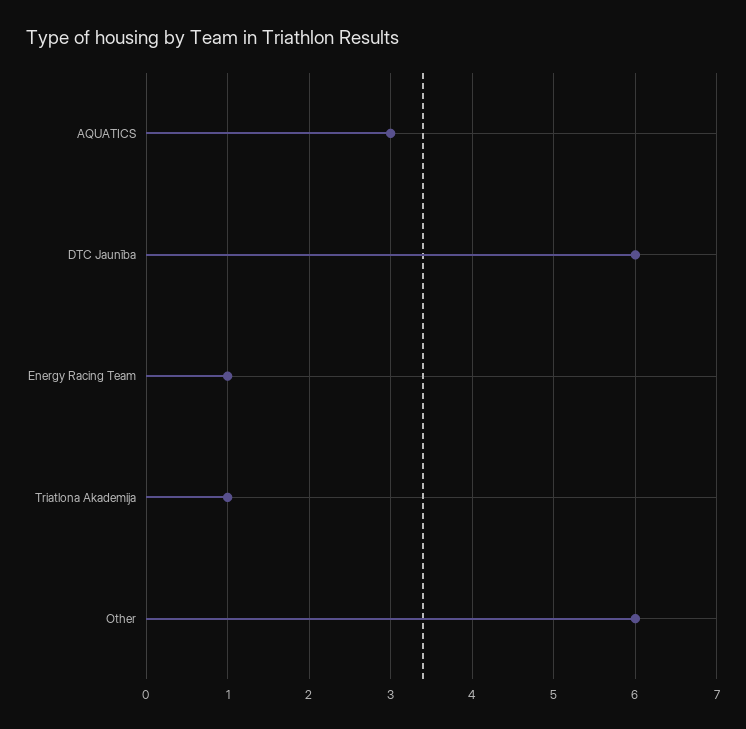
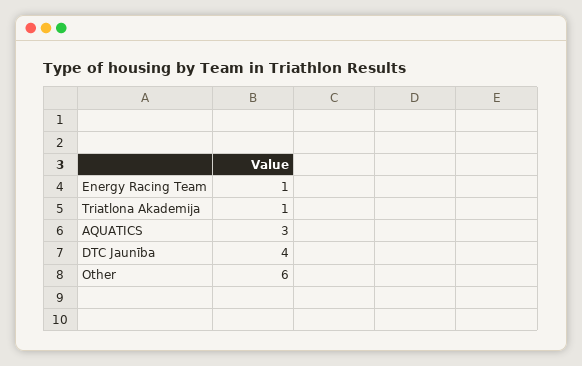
DTC Jaunība: 6 -> 4

